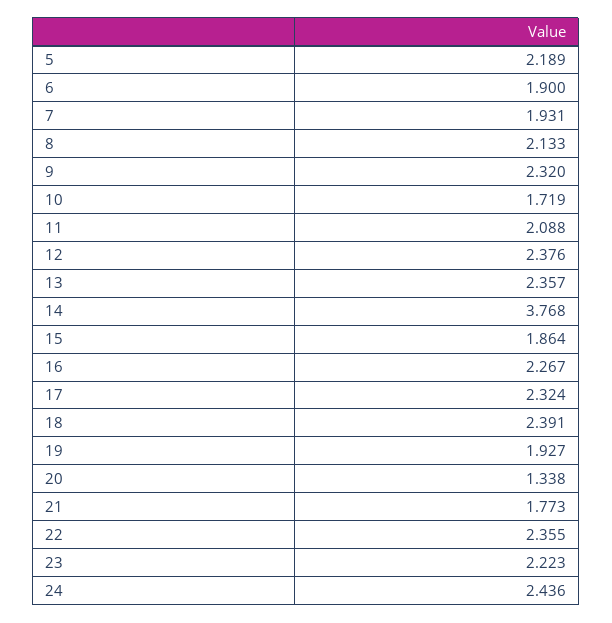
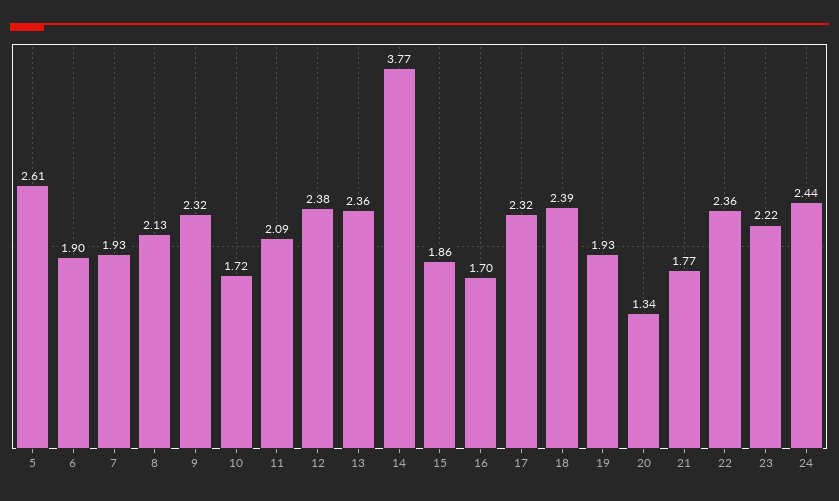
5: 2.189 -> 2.61
16: 2.267 -> 1.7

